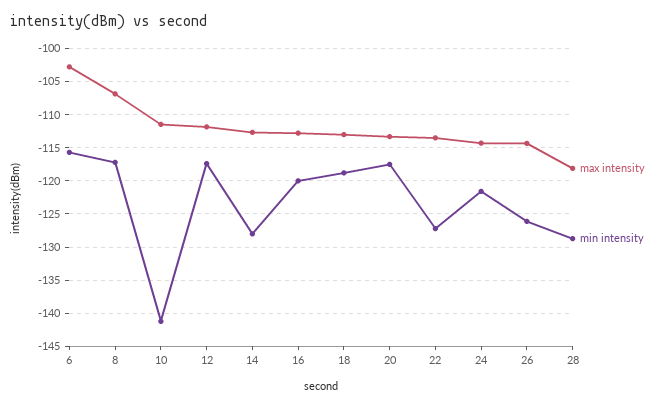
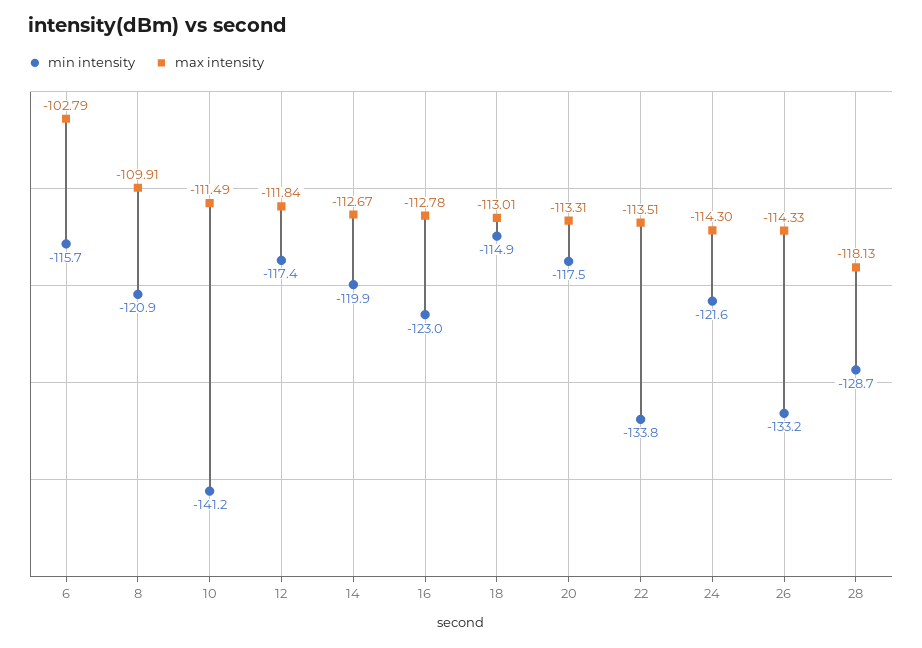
max intensity, 8: -107 -> -109.91
min intensity, 8: -117 -> -120.9
min intensity, 14: -128 -> -119.9
min intensity, 16: -120 -> -123
min intensity, 18: -119 -> -114.9
min intensity, 22: -127 -> -133.8
min intensity, 26: -126 -> -133.2

